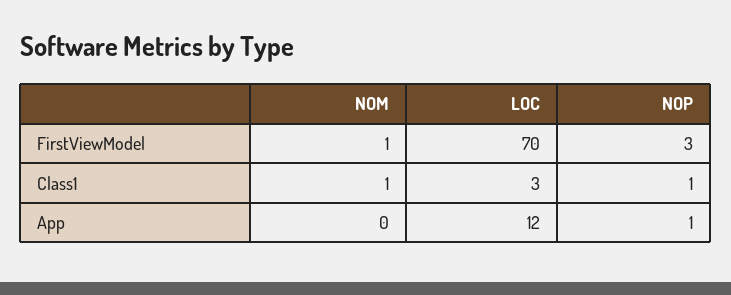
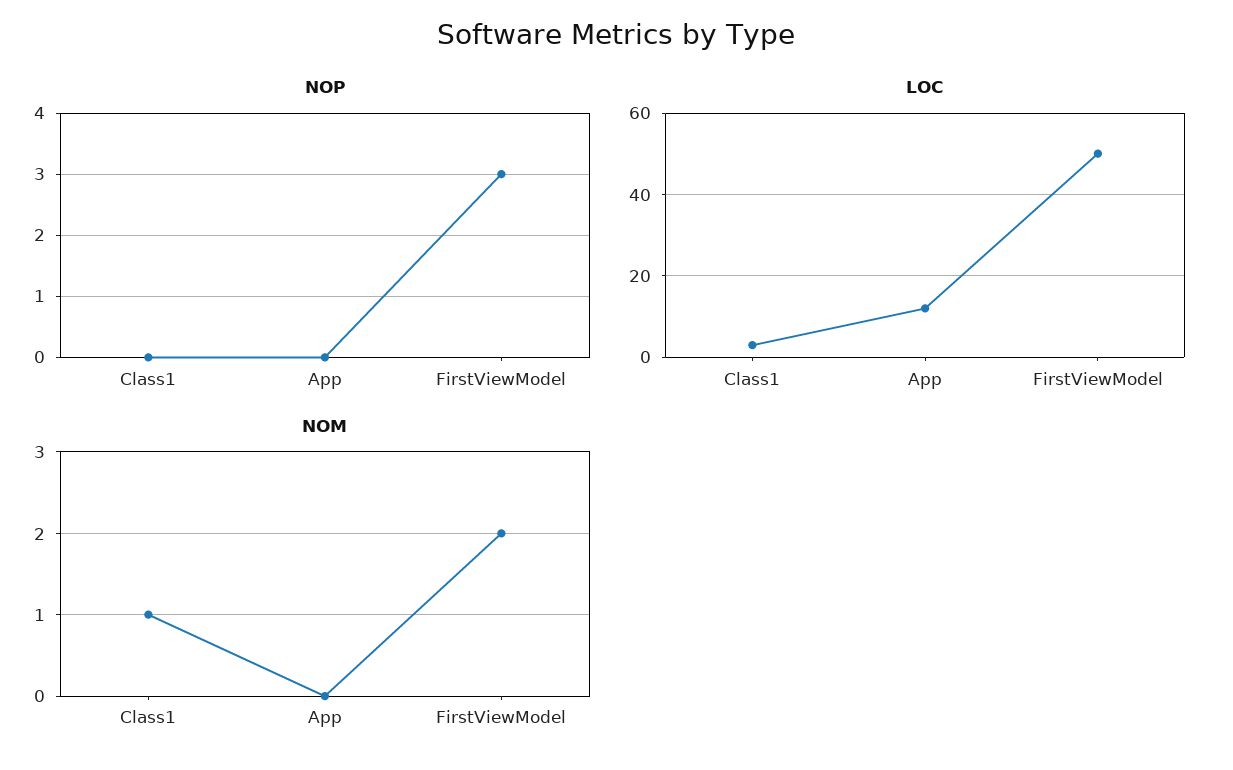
NOM, FirstViewModel: 1 -> 2
LOC, FirstViewModel: 70 -> 50
NOP, Class1: 1 -> 0
NOP, App: 1 -> 0

